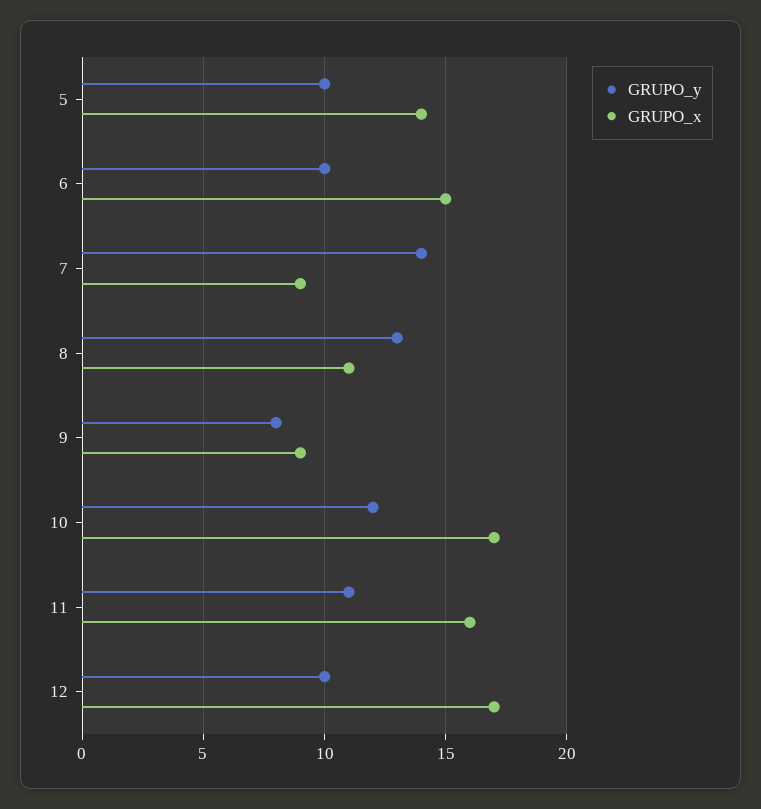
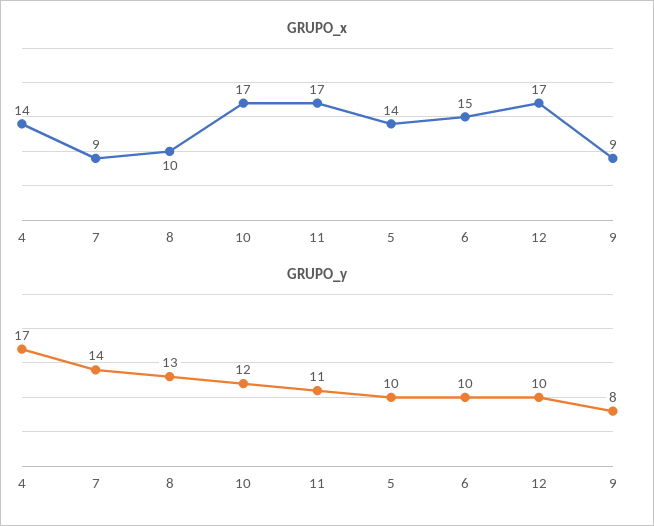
GRUPO_x, 8: 11 -> 10
GRUPO_x, 11: 16 -> 17
GRUPO_x, 4: none -> 14
GRUPO_y, 4: none -> 17

